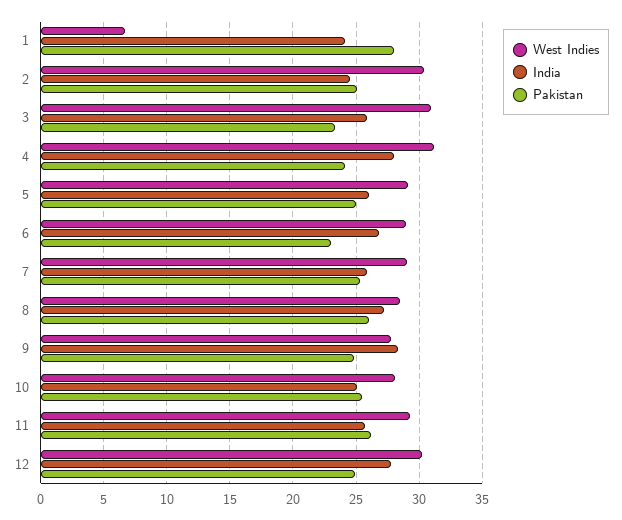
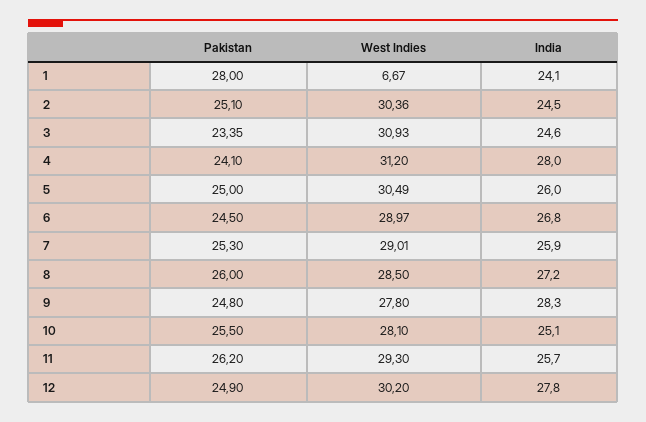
India, 3: 26 -> 24.6
West Indies, 5: 29 -> 30.49
Pakistan, 6: 23 -> 24.5

